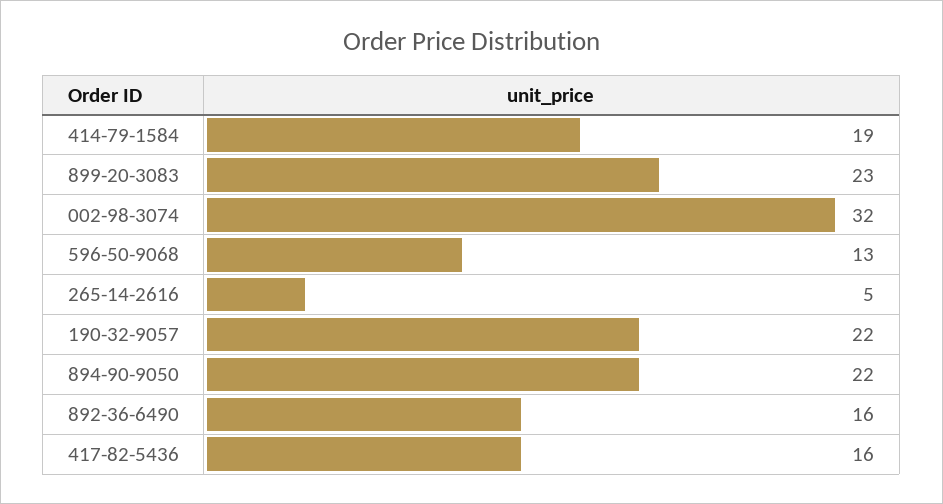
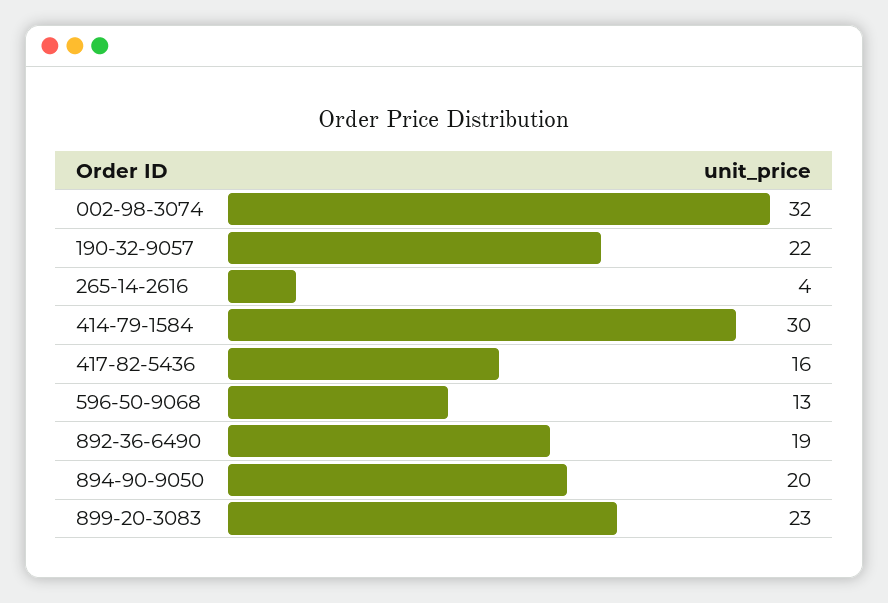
414-79-1584: 19 -> 30
265-14-2616: 5 -> 4
894-90-9050: 22 -> 20
892-36-6490: 16 -> 19

